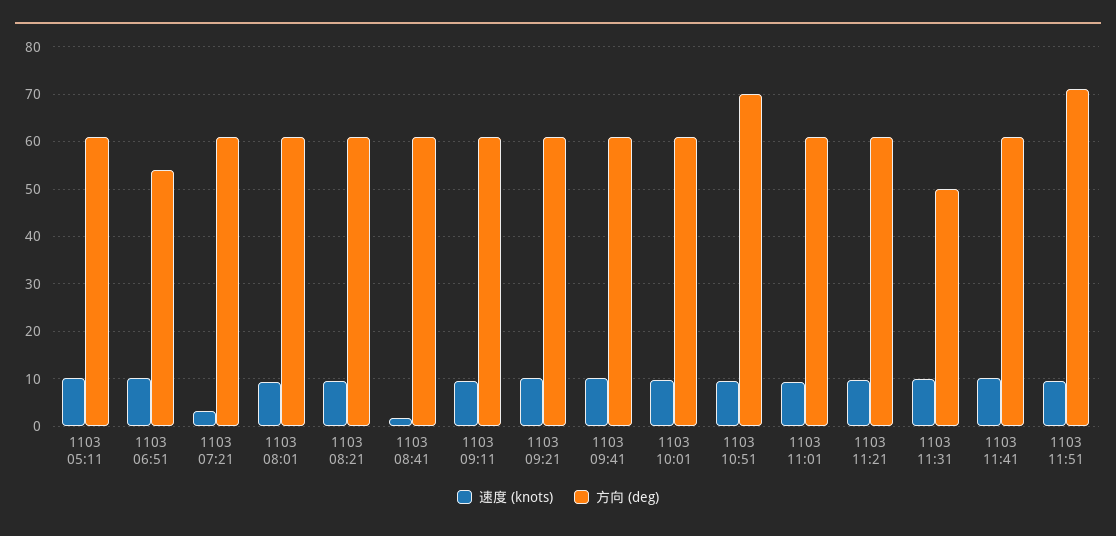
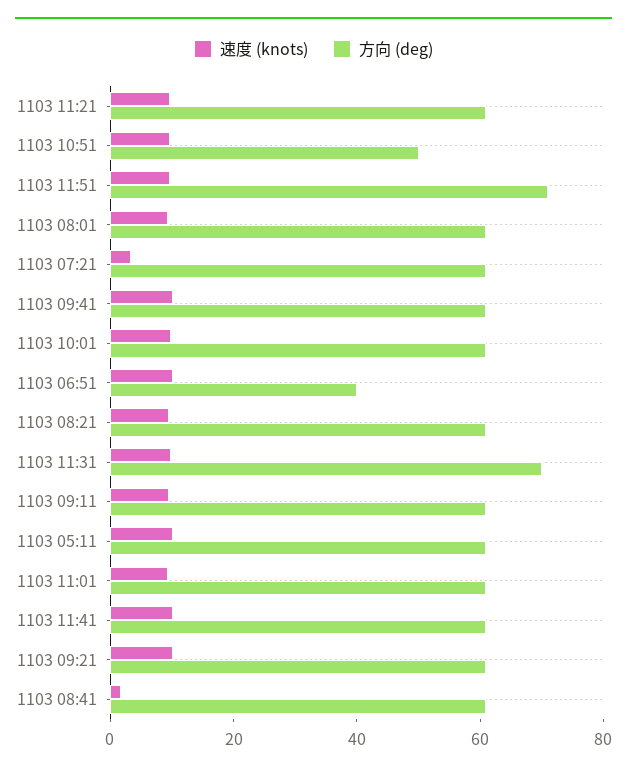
方向 (deg), 1103 06:51: 54 -> 40
方向 (deg), 1103 10:51: 70 -> 50
方向 (deg), 1103 11:31: 50 -> 70

